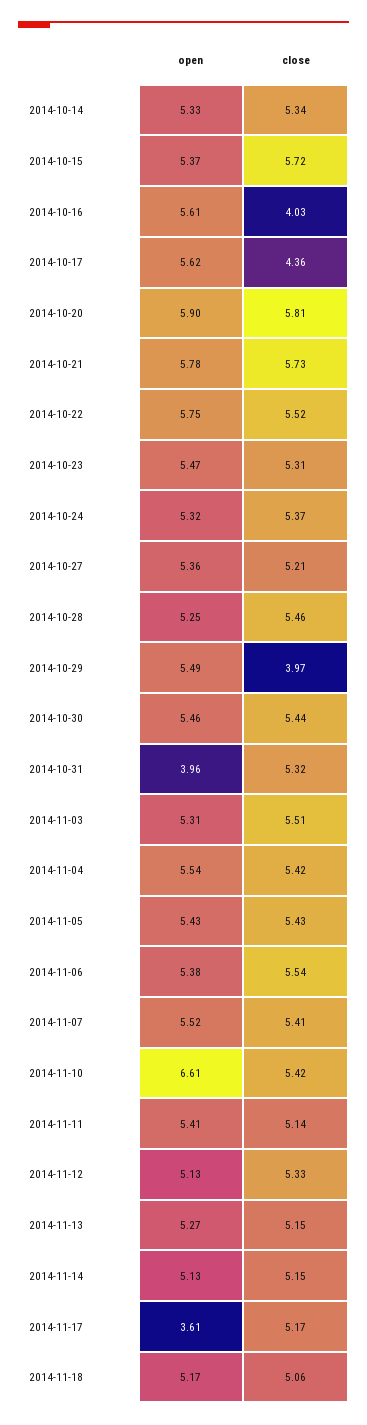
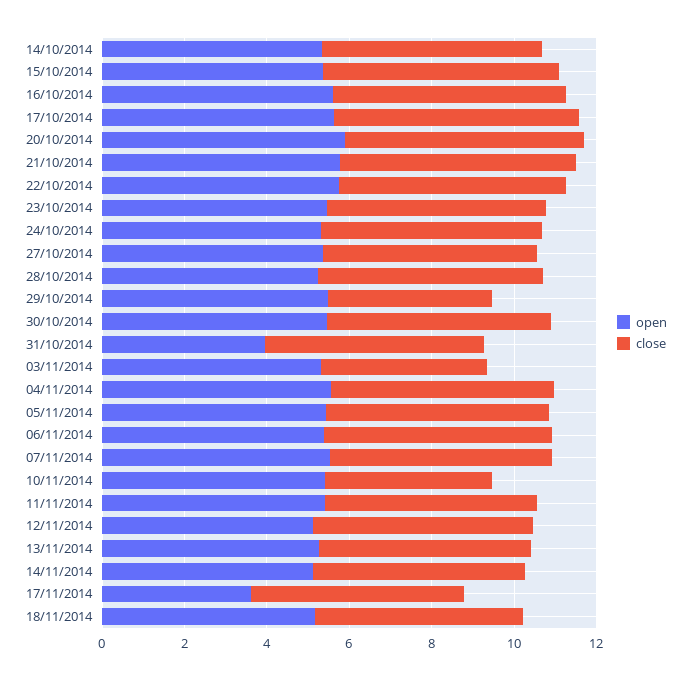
close, 2014-10-16: 4.03 -> 5.5
close, 2014-10-17: 4.36 -> 6
close, 2014-11-03: 5.51 -> 4
open, 2014-11-10: 6.61 -> 5.5
close, 2014-11-10: 5.42 -> 4

